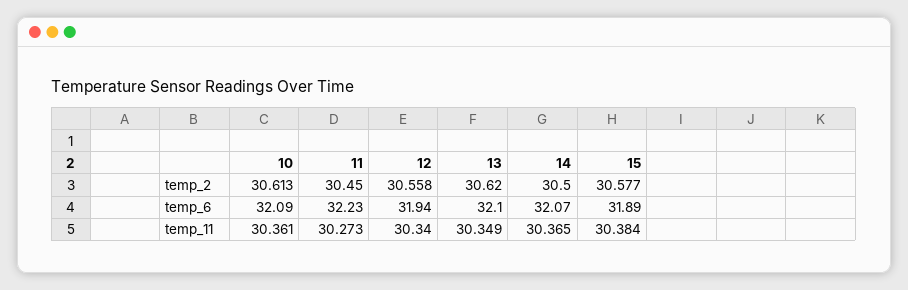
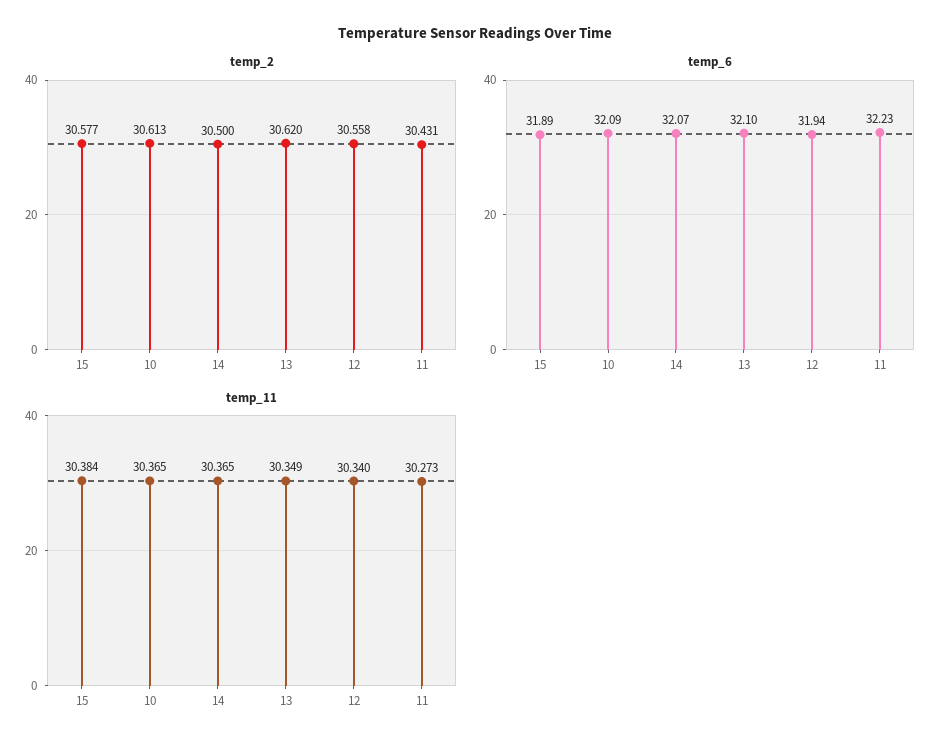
temp_2, 11: 30.45 -> 30.431
temp_11, 10: 30.361 -> 30.365

